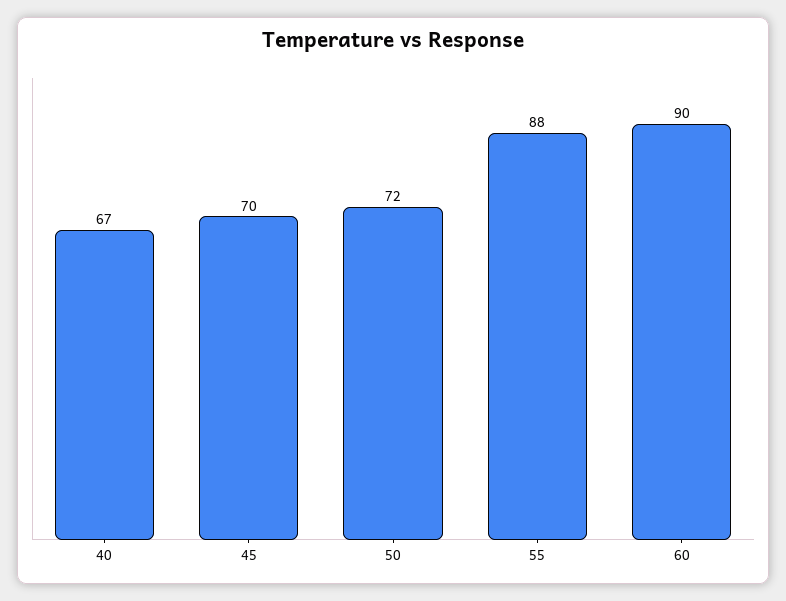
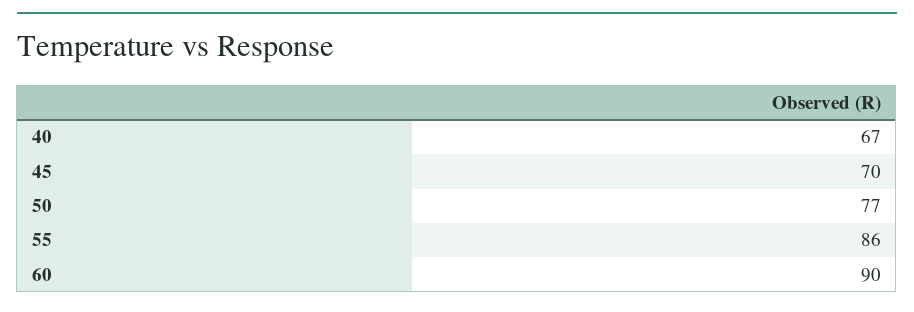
50: 72 -> 77
55: 88 -> 86

